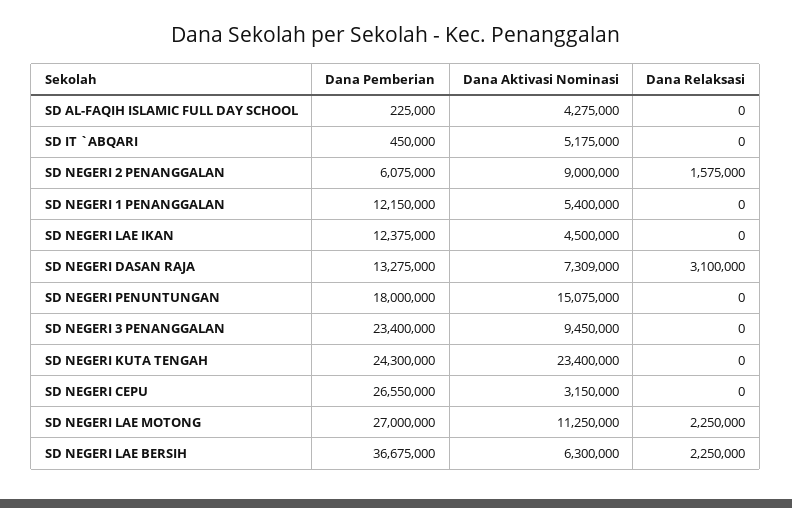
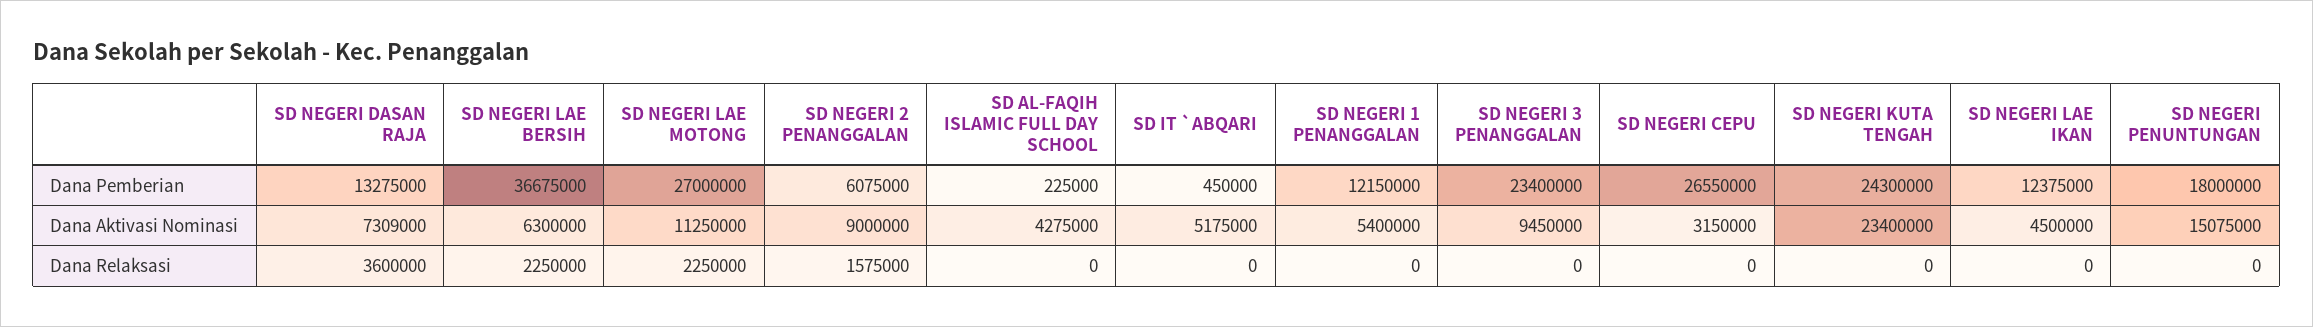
Dana Relaksasi, SD NEGERI DASAN RAJA: 3100000 -> 3600000

